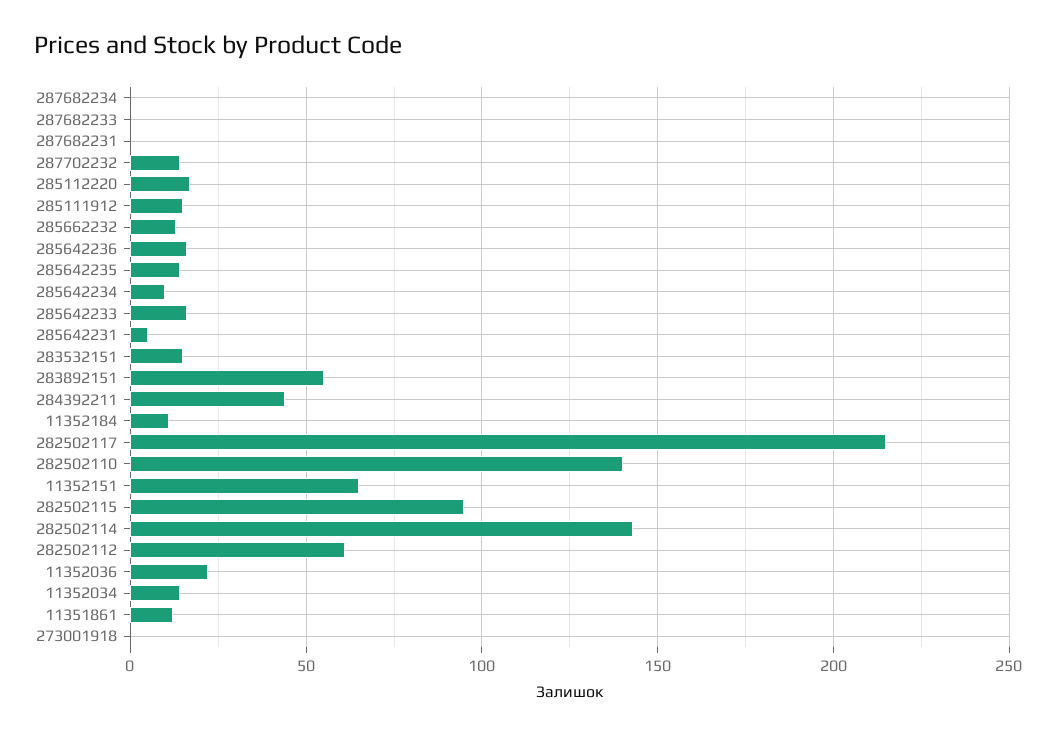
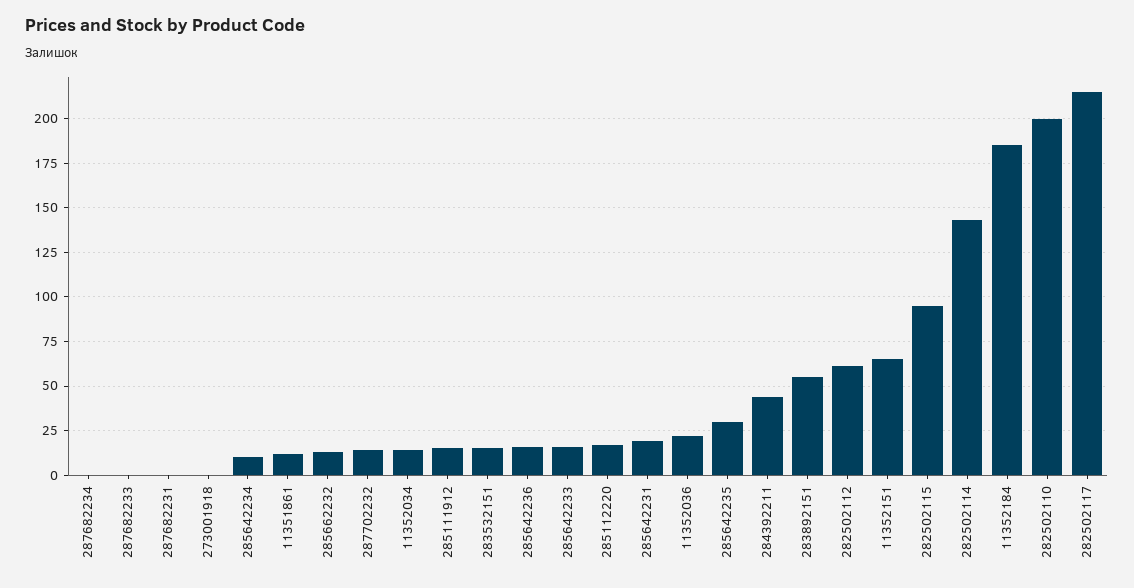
285642235: 15 -> 30
285642231: 5 -> 20
11352184: 10 -> 185
282502110: 140 -> 200

